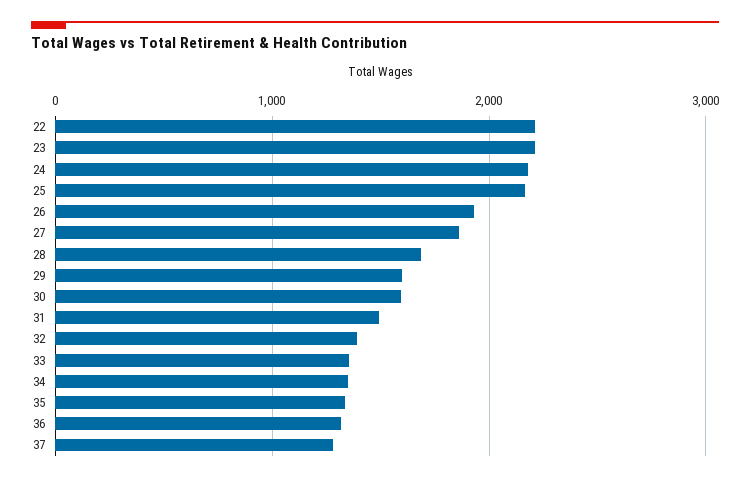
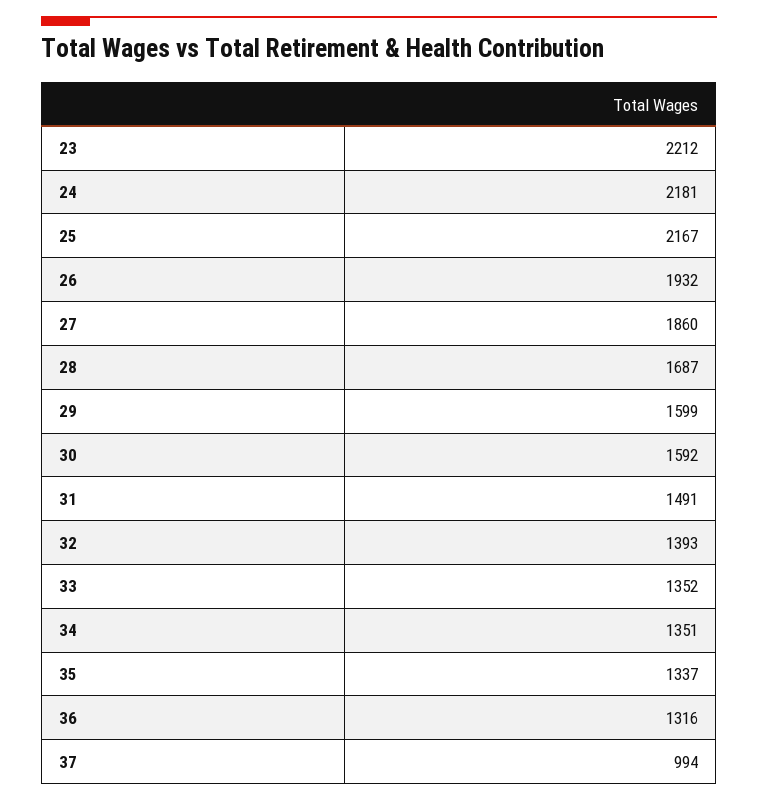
22: 2200 -> none
37: 1300 -> 994

